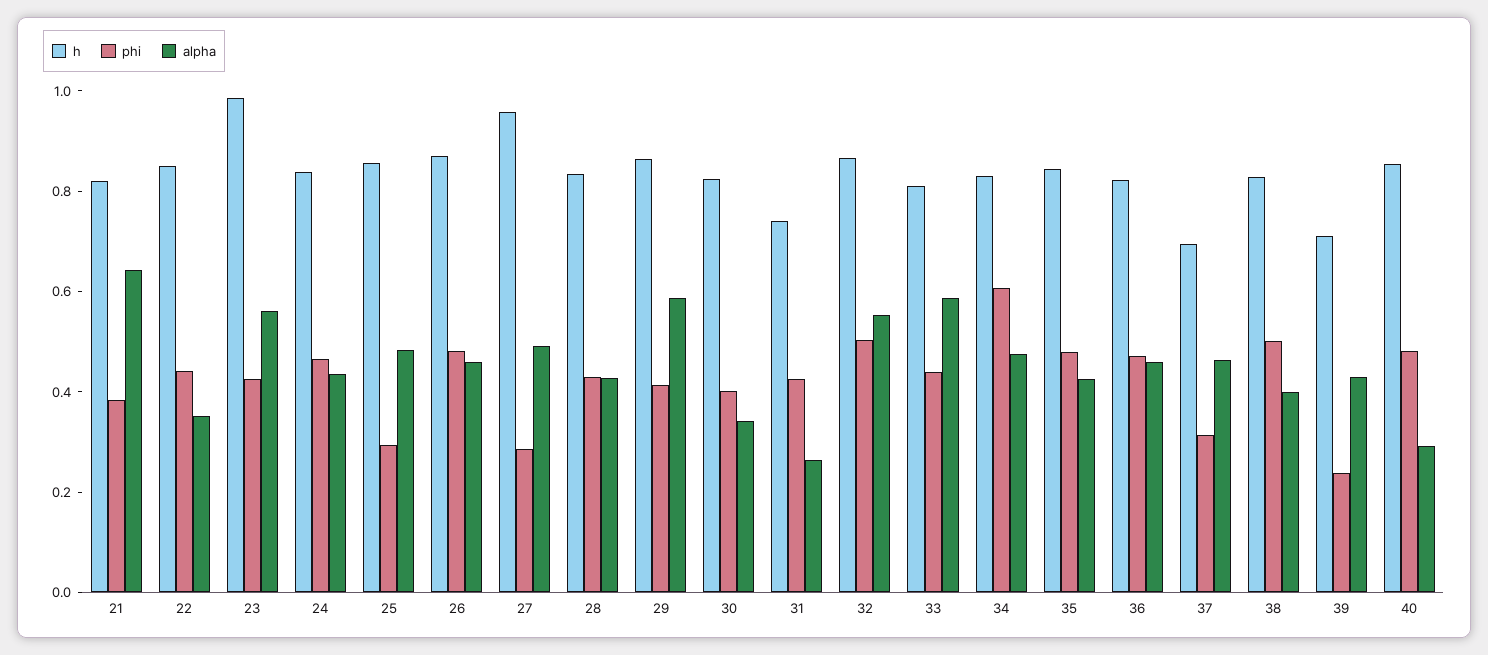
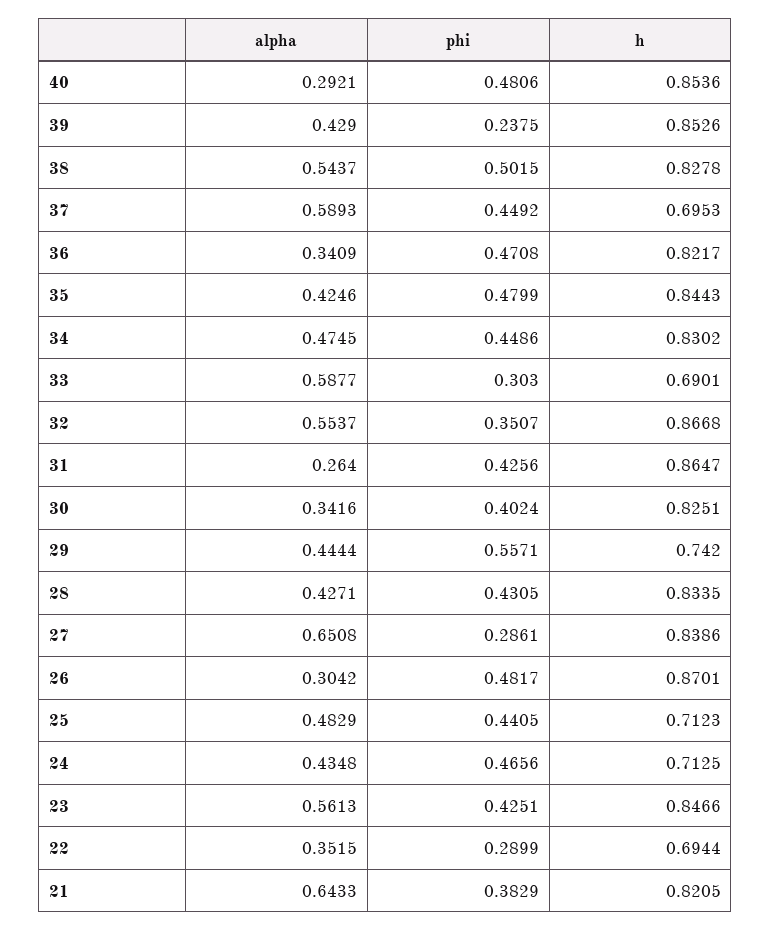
h, 22: 0.85 -> 0.6944
phi, 22: 0.45 -> 0.2899
h, 23: 1 -> 0.8466
h, 24: 0.85 -> 0.7125
h, 25: 0.85 -> 0.7123
phi, 25: 0.3 -> 0.4405
alpha, 26: 0.45 -> 0.3042
h, 27: 0.95 -> 0.8386
alpha, 27: 0.5 -> 0.6508
h, 29: 0.85 -> 0.742
phi, 29: 0.4 -> 0.5571
alpha, 29: 0.6 -> 0.4444
h, 31: 0.75 -> 0.8647
phi, 32: 0.5 -> 0.3507
h, 33: 0.8 -> 0.6901
phi, 33: 0.45 -> 0.303
phi, 34: 0.6 -> 0.4486
alpha, 36: 0.45 -> 0.3409
phi, 37: 0.3 -> 0.4492
alpha, 37: 0.45 -> 0.5893
alpha, 38: 0.4 -> 0.5437
h, 39: 0.7 -> 0.8526

